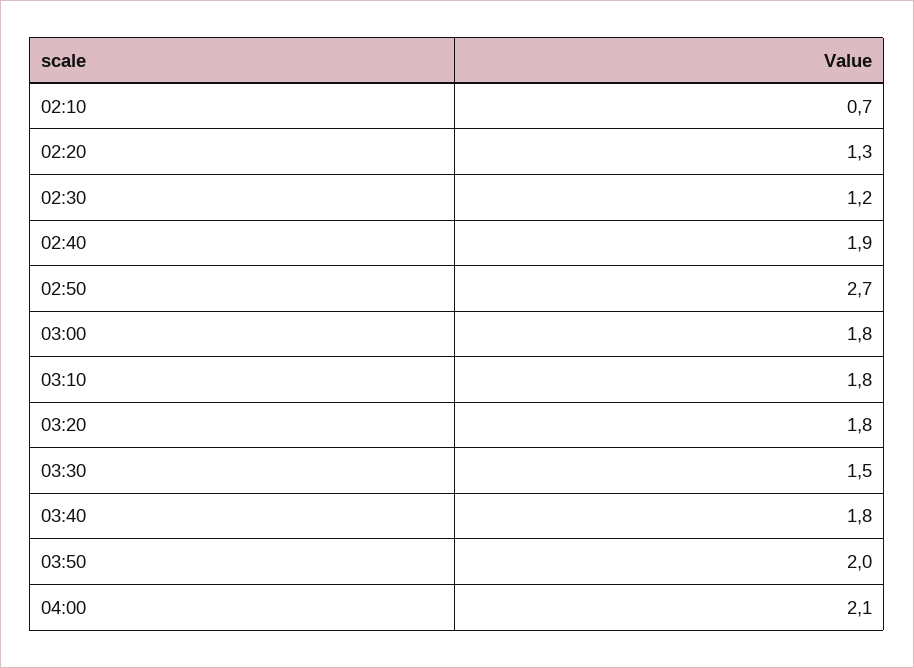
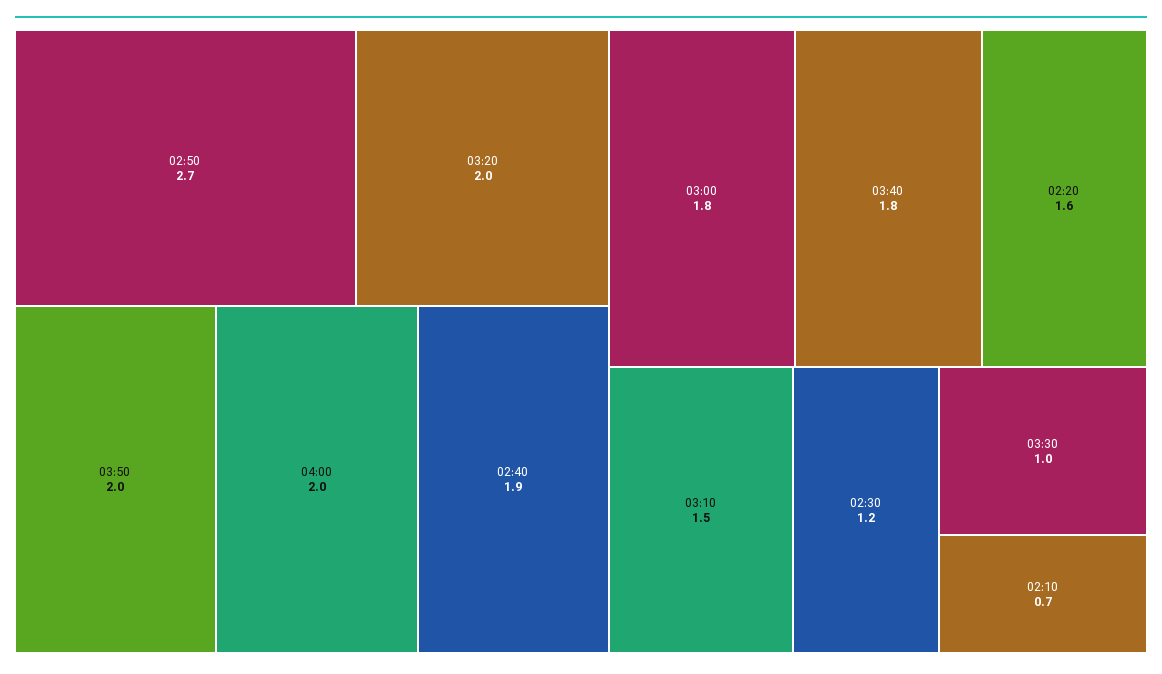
02:20: 1.3 -> 1.6
03:10: 1.8 -> 1.5
03:20: 1.8 -> 2
03:30: 1.5 -> 1
04:00: 2.1 -> 2

